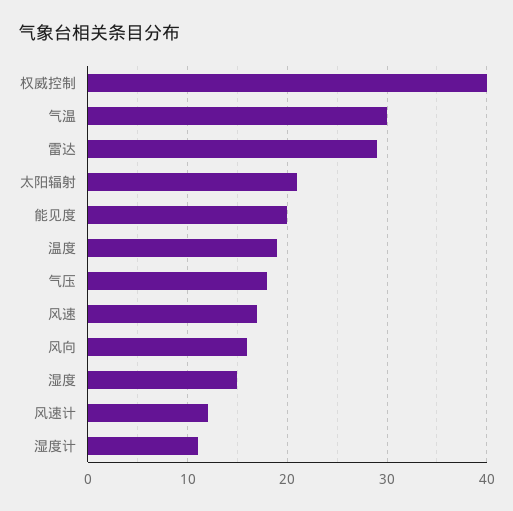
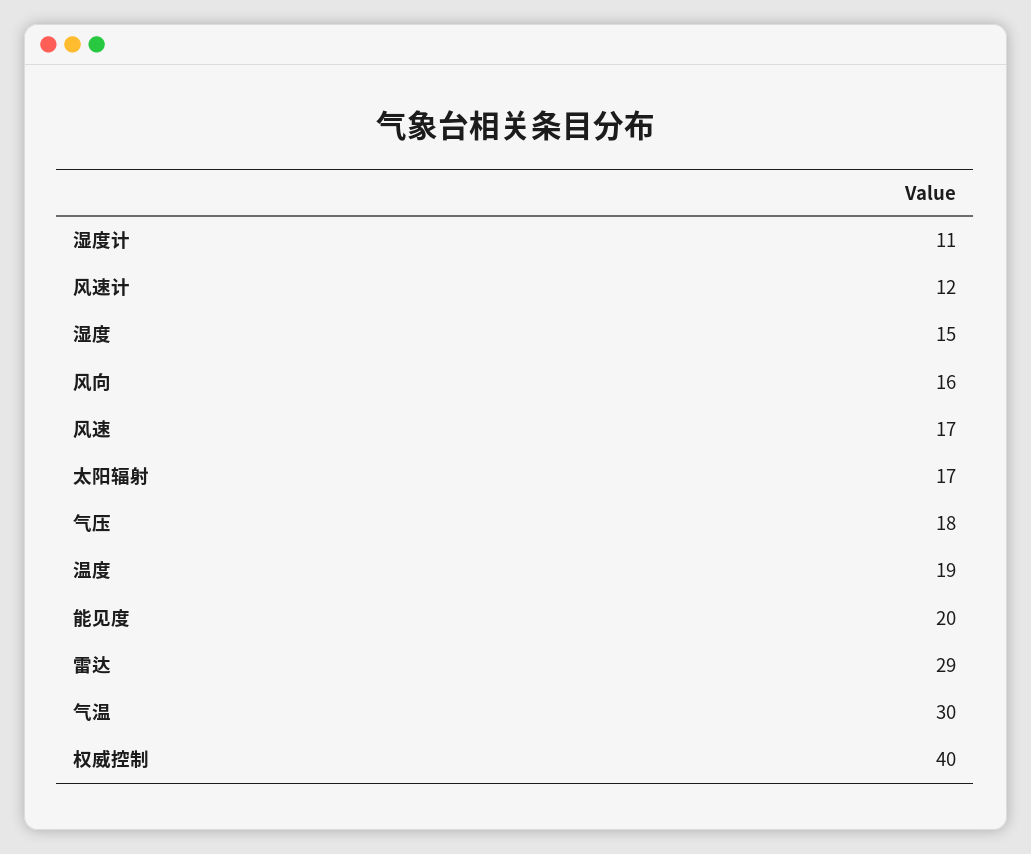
太阳辐射: 21 -> 17

